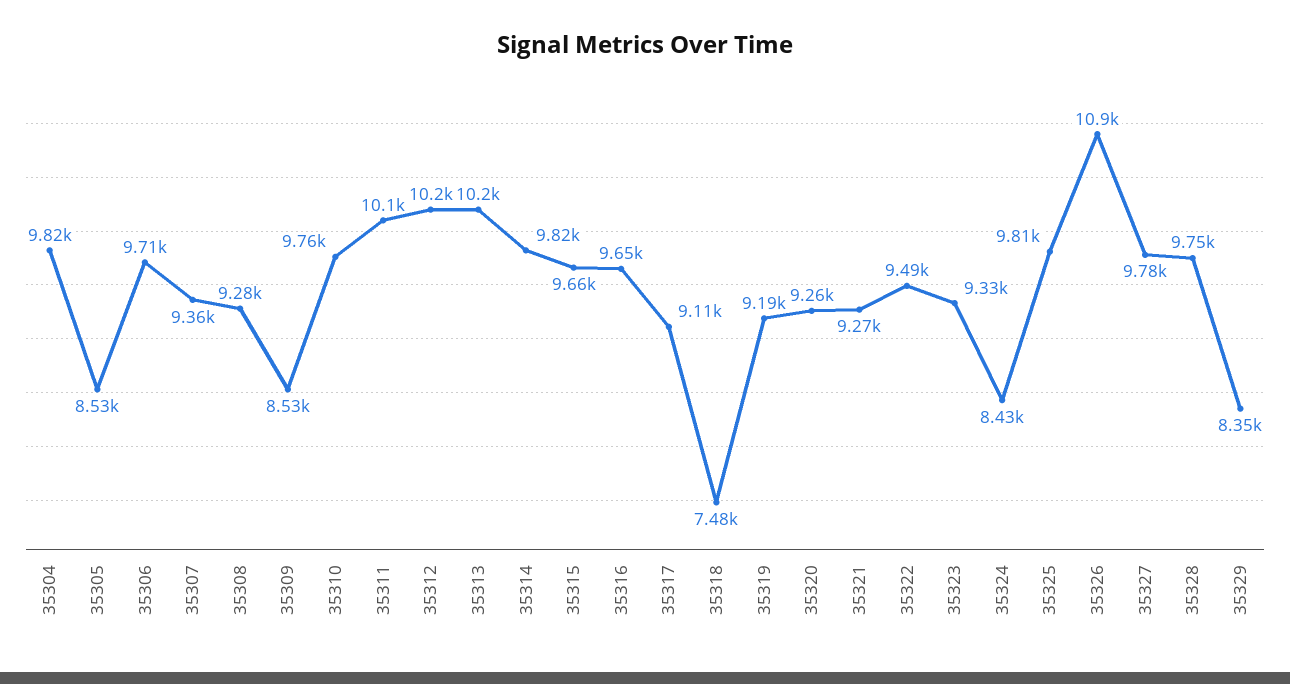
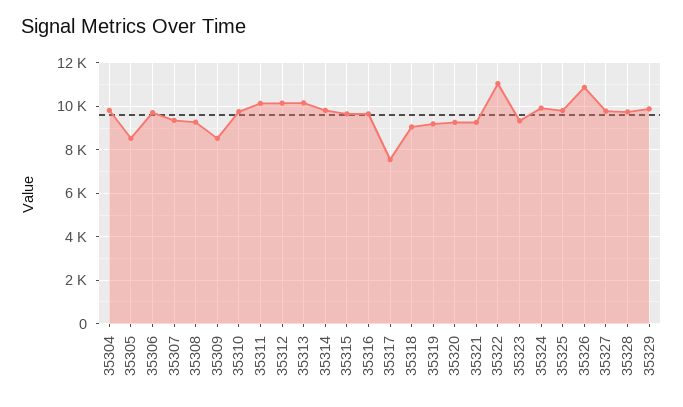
35317: 9110 -> 7500
35318: 7480 -> 9000
35322: 9490 -> 11000
35324: 8430 -> 10000
35329: 8350 -> 10000

